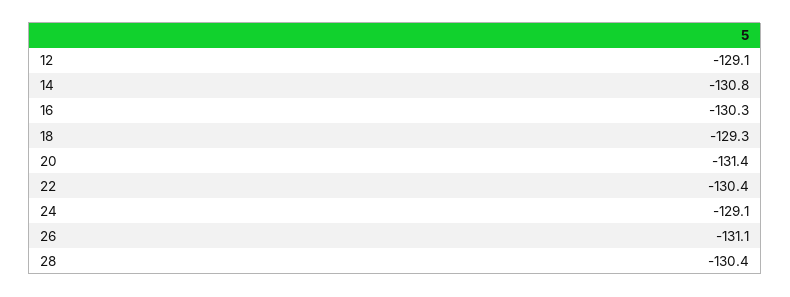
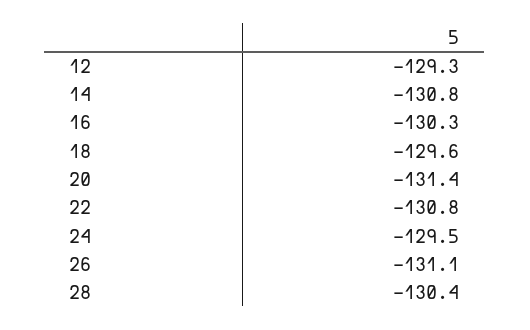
12: -129.1 -> -129.3
18: -129.3 -> -129.6
22: -130.4 -> -130.8
24: -129.1 -> -129.5

